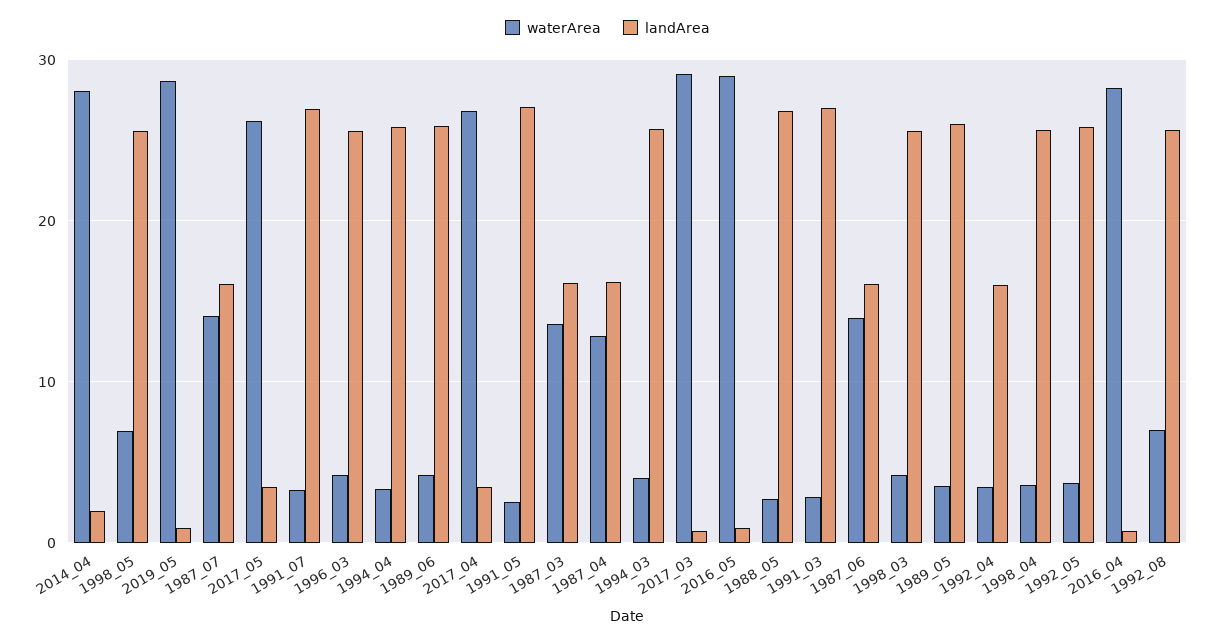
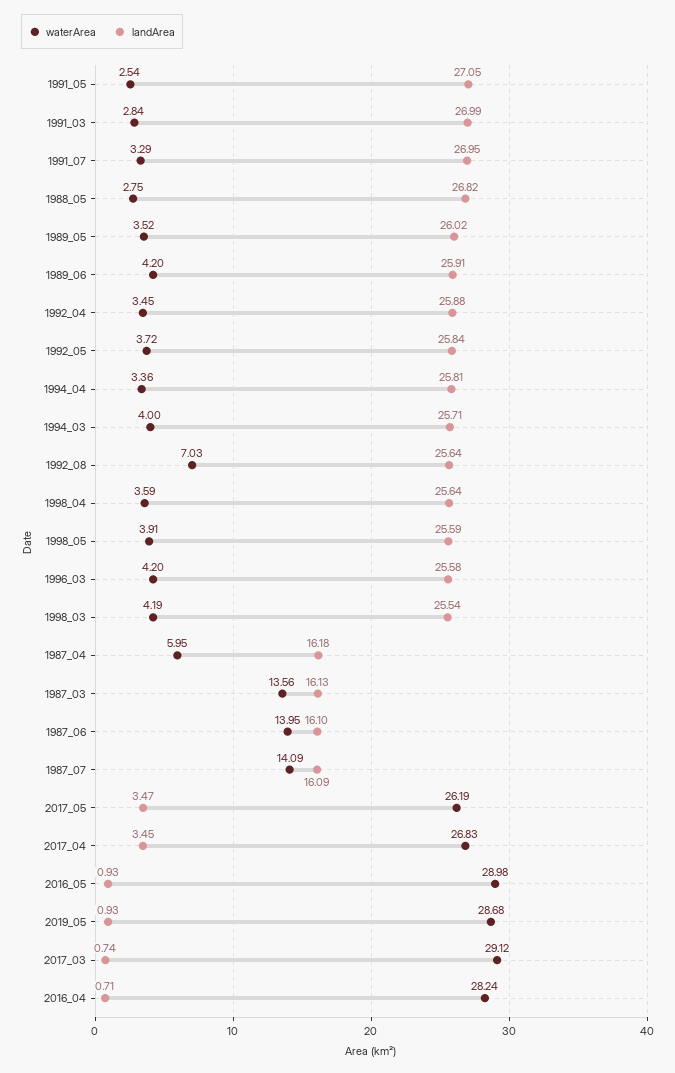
waterArea, 2014_04: 28 -> none
landArea, 2014_04: 2 -> none
waterArea, 1998_05: 7 -> 3.91
waterArea, 1987_04: 13 -> 5.95
landArea, 1992_04: 16 -> 25.88

